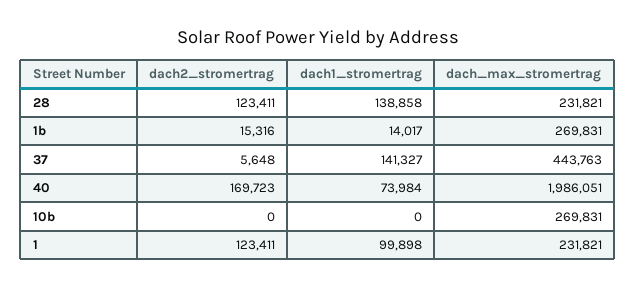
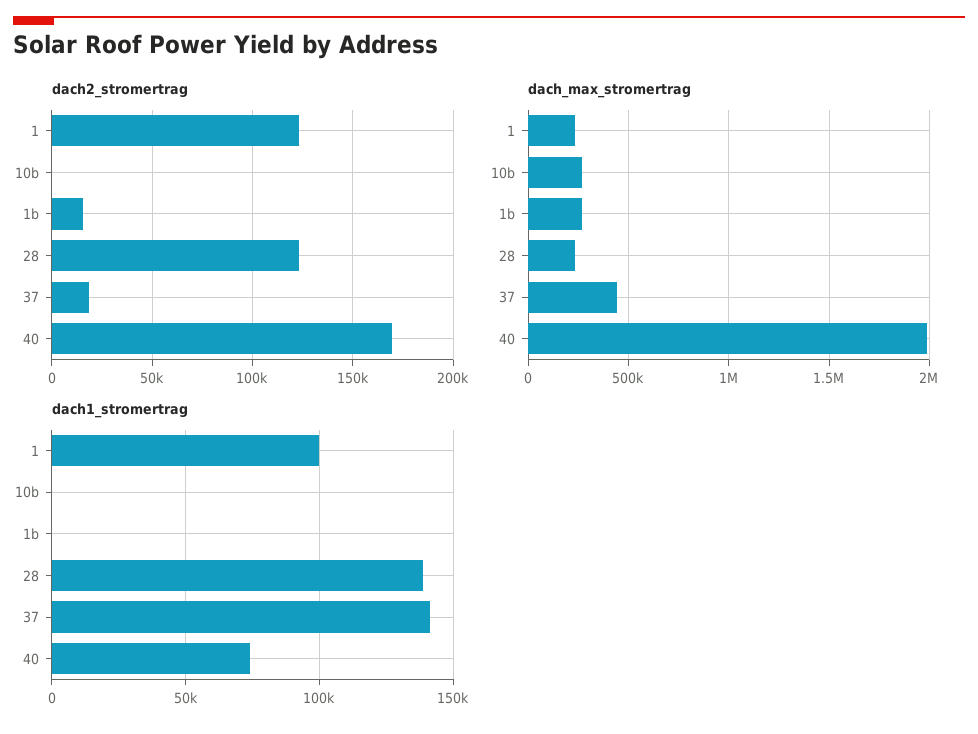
dach1_stromertrag, 1b: 14017 -> 0
dach2_stromertrag, 37: 5648 -> 20000

